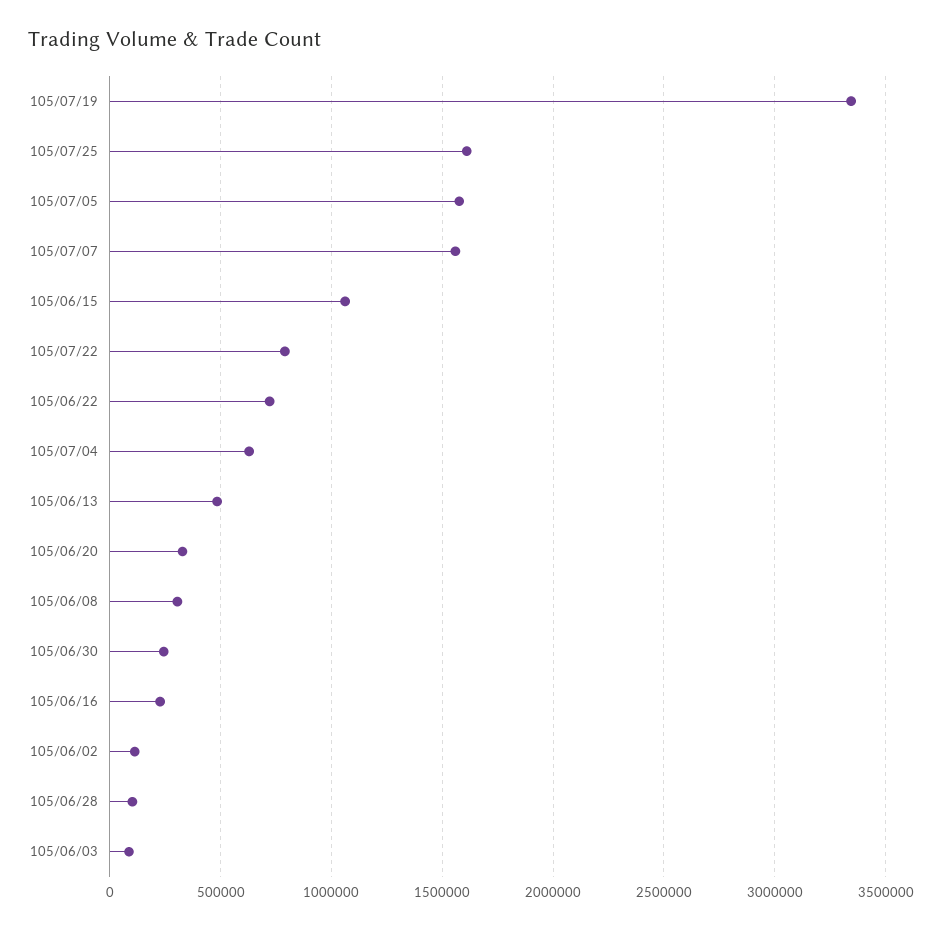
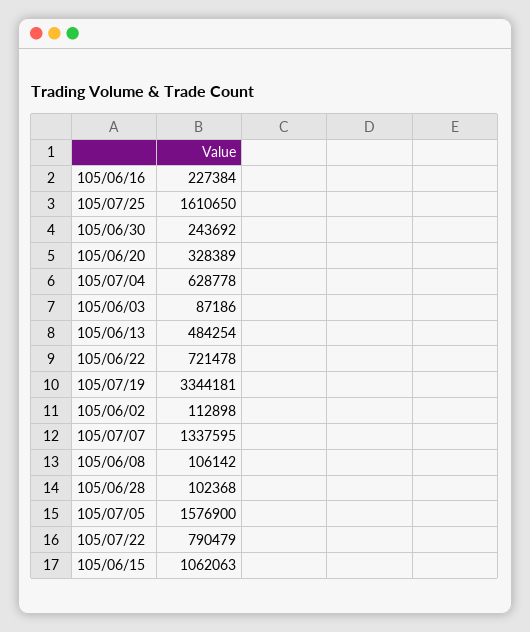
105/07/07: 1550000 -> 1337595
105/06/08: 300000 -> 106142

